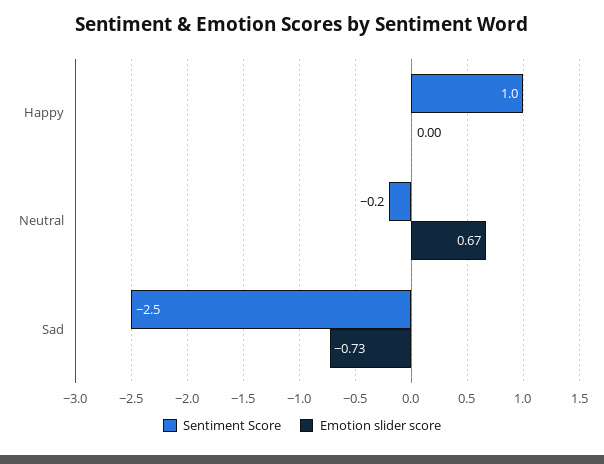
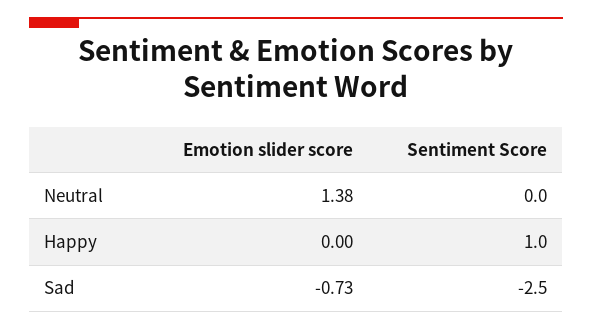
Sentiment Score, Neutral: -0.2 -> 0
Emotion slider score, Neutral: 0.67 -> 1.38

